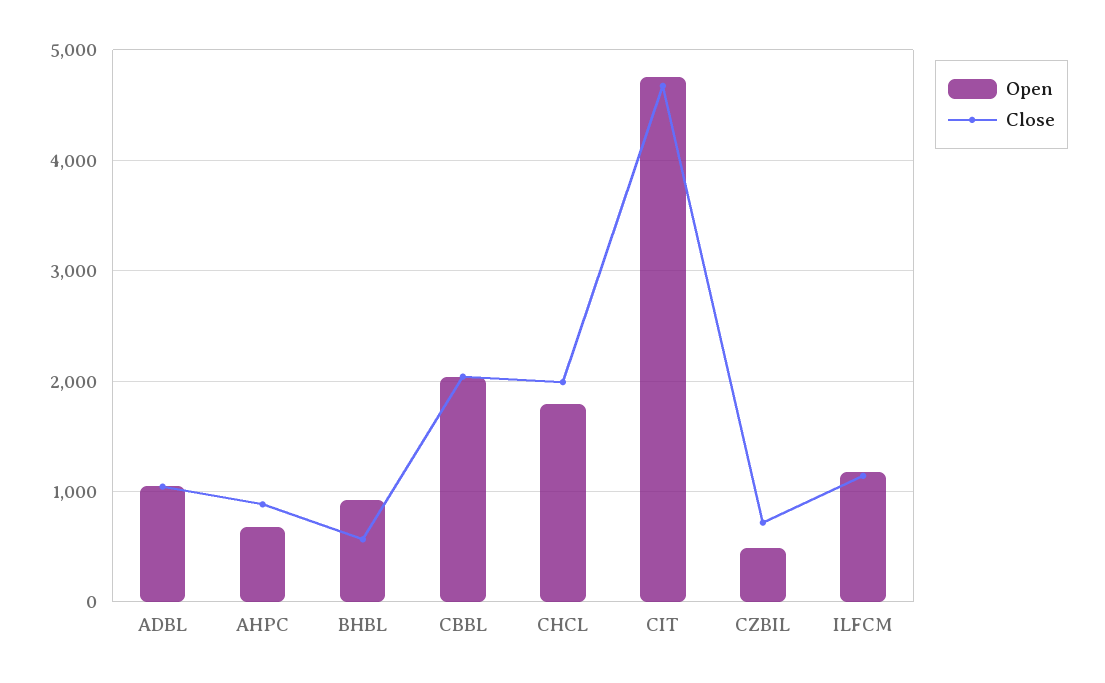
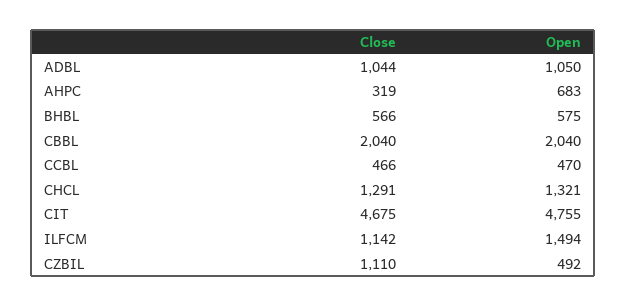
Close, AHPC: 900 -> 319
Open, BHBL: 900 -> 575
Open, CHCL: 1800 -> 1321
Close, CHCL: 2000 -> 1291
Close, CZBIL: 700 -> 1110
Open, ILFCM: 1200 -> 1494
Close, CCBL: none -> 466
Open, CCBL: none -> 470

